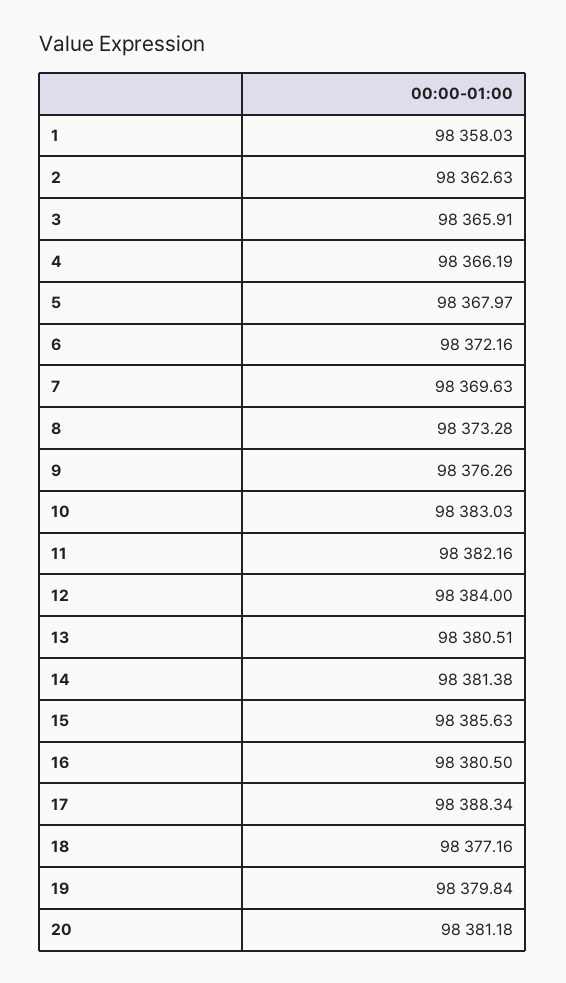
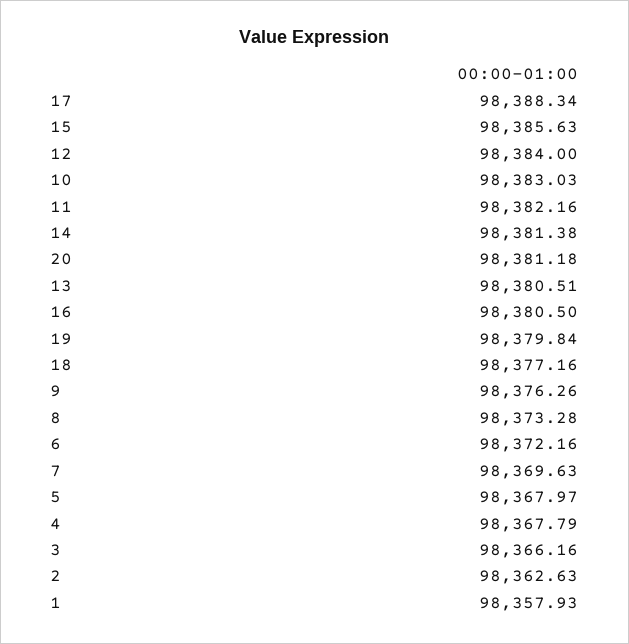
1: 98358.03 -> 98357.93
3: 98365.91 -> 98366.16
4: 98366.19 -> 98367.79

